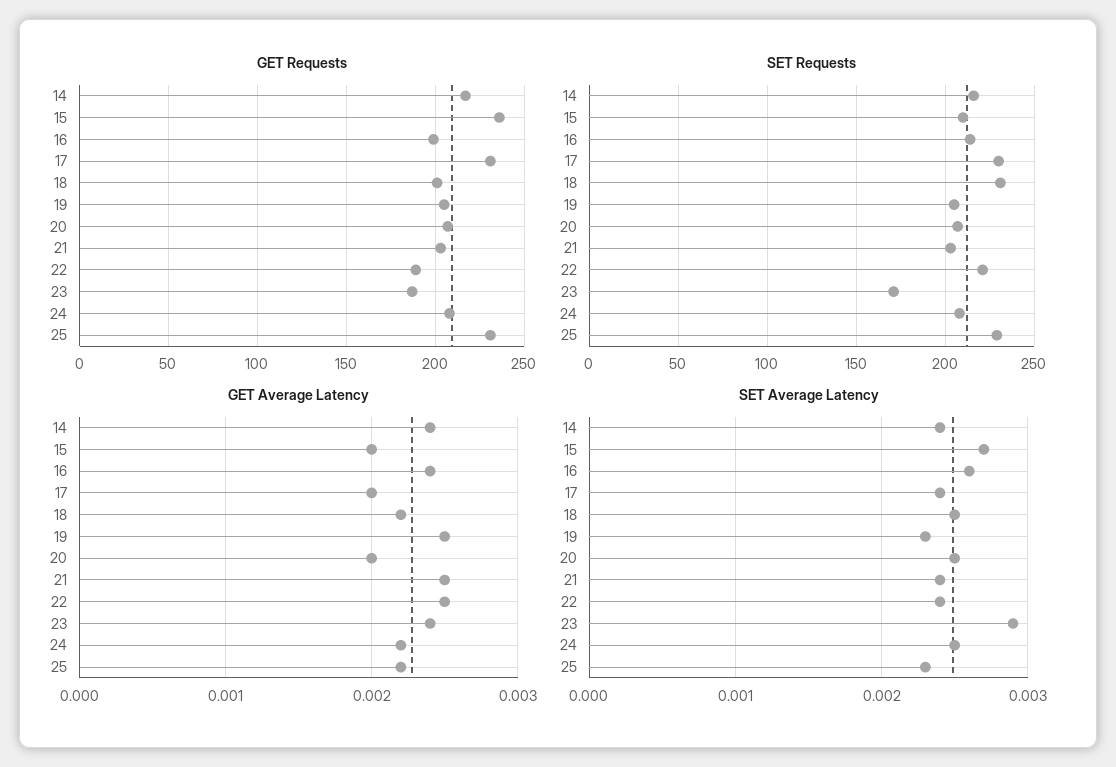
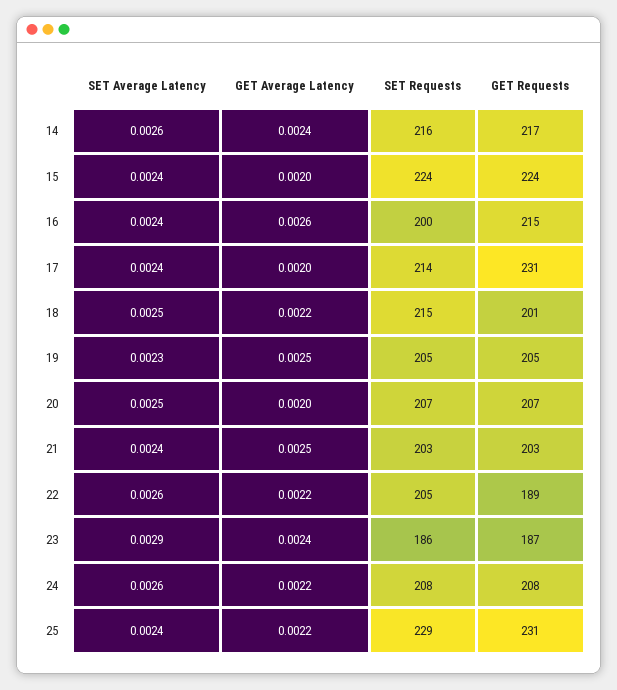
GET Requests, 15: 235 -> 224
GET Requests, 16: 200 -> 215
SET Requests, 15: 210 -> 224
SET Requests, 16: 215 -> 200
SET Requests, 17: 230 -> 214
SET Requests, 18: 230 -> 215
SET Requests, 22: 220 -> 205
SET Requests, 23: 170 -> 186
GET Average Latency, 16: 0.0024 -> 0.0026
GET Average Latency, 22: 0.0025 -> 0.0022
SET Average Latency, 14: 0.0024 -> 0.0026
SET Average Latency, 15: 0.0027 -> 0.0024
SET Average Latency, 16: 0.0026 -> 0.0024
SET Average Latency, 22: 0.0024 -> 0.0026
SET Average Latency, 24: 0.0025 -> 0.0026
SET Average Latency, 25: 0.0023 -> 0.0024

